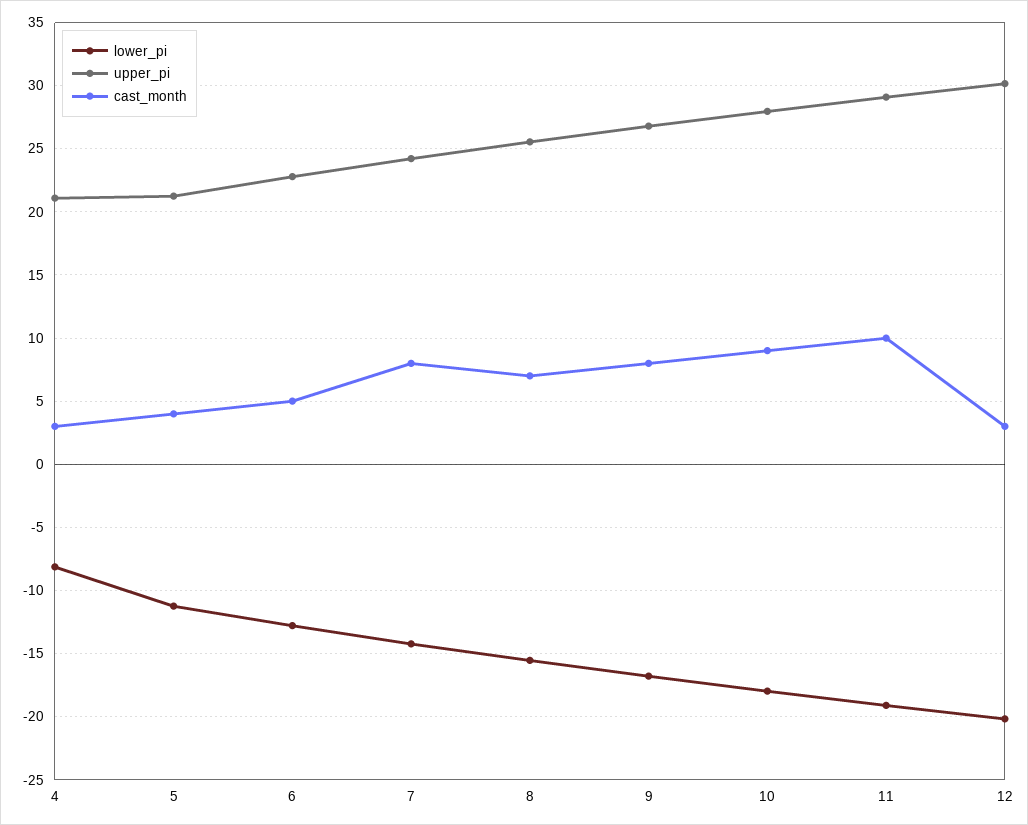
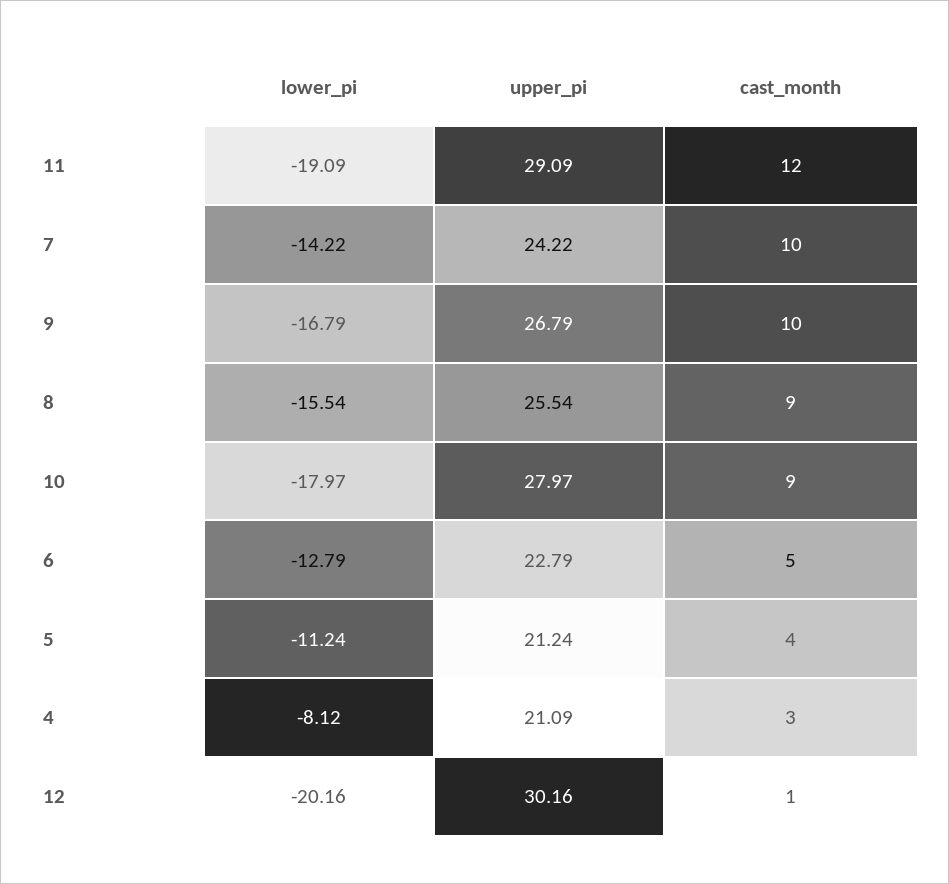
cast_month, 7: 8 -> 10
cast_month, 8: 7 -> 9
cast_month, 9: 8 -> 10
cast_month, 11: 10 -> 12
cast_month, 12: 3 -> 1

